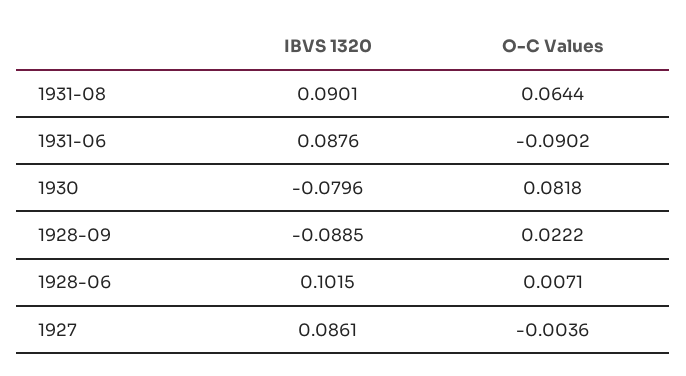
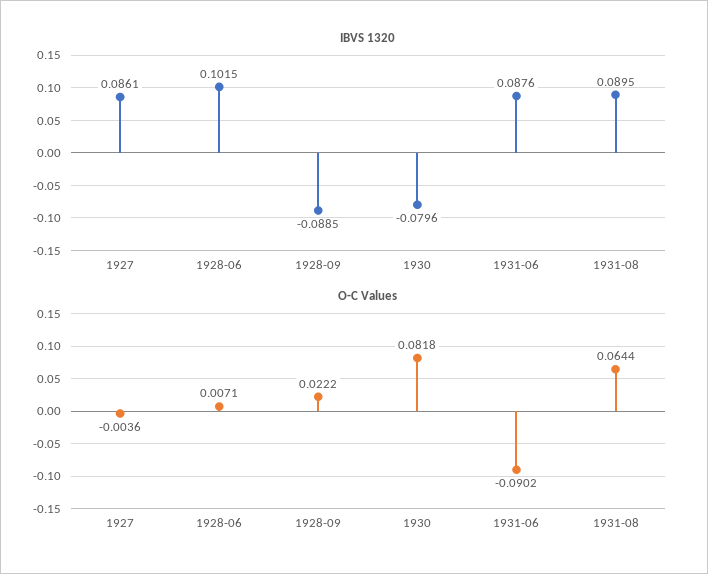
IBVS 1320, 1931-08: 0.0901 -> 0.0895

